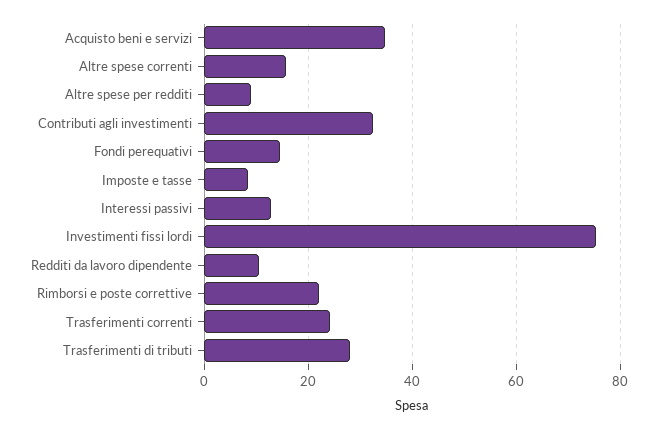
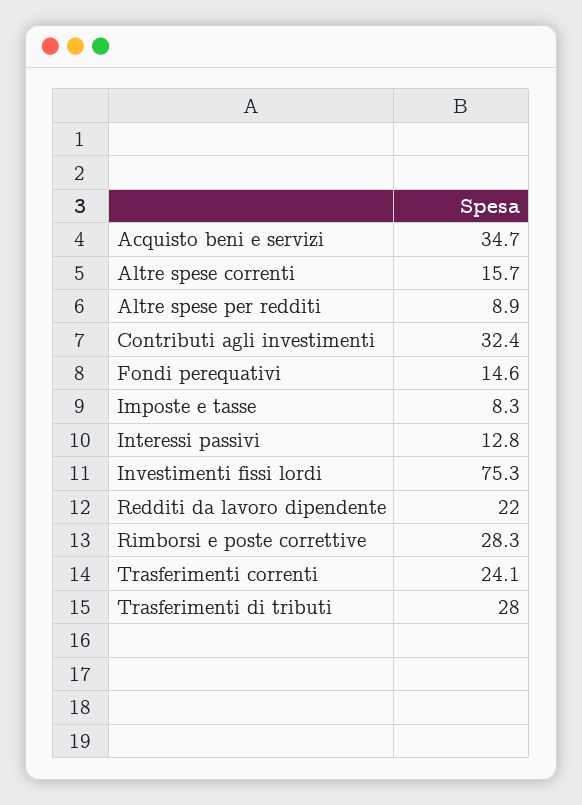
Redditi da lavoro dipendente: 10 -> 22
Rimborsi e poste correttive: 22 -> 28.3

